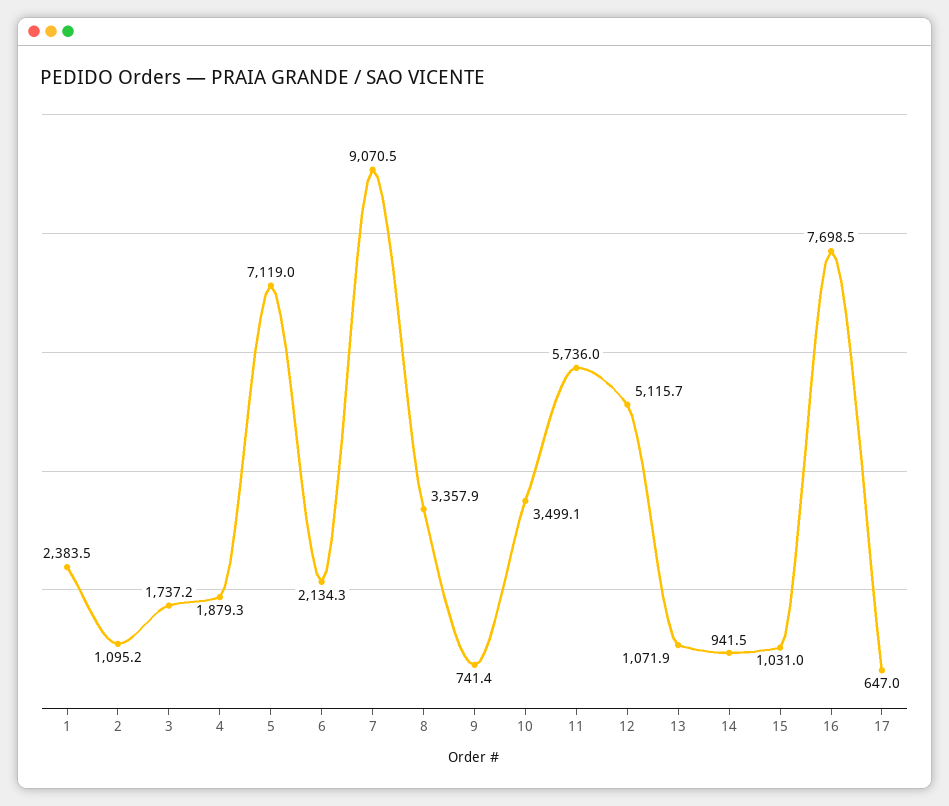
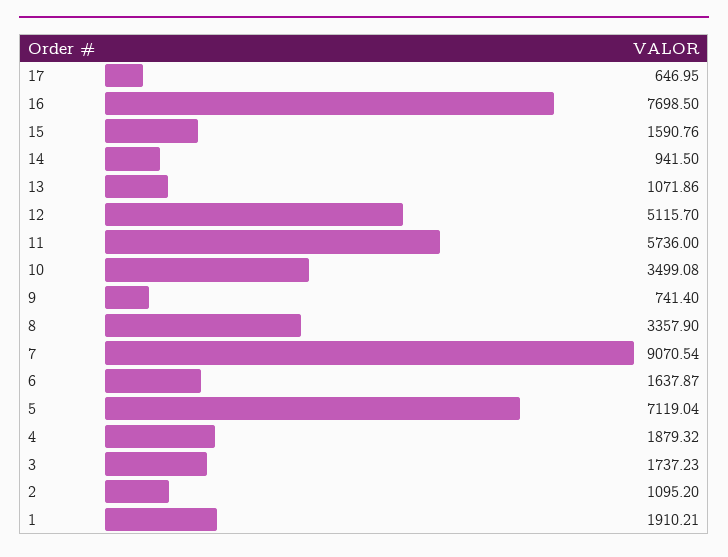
1: 2383.5 -> 1910.21
6: 2134.3 -> 1637.87
15: 1031 -> 1590.76

